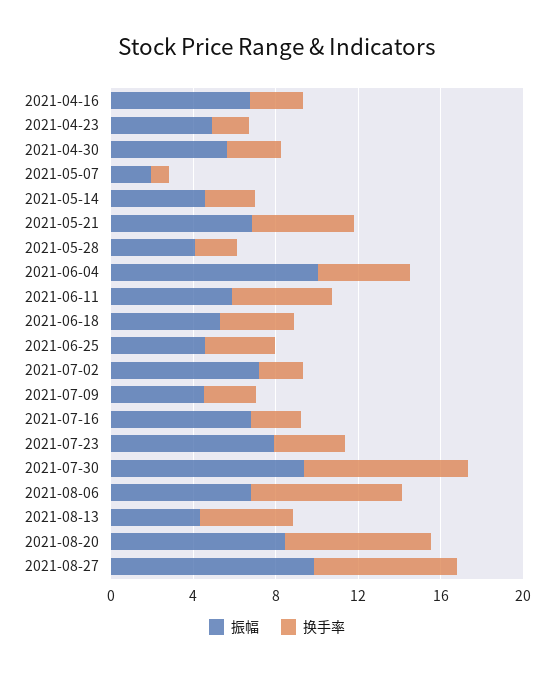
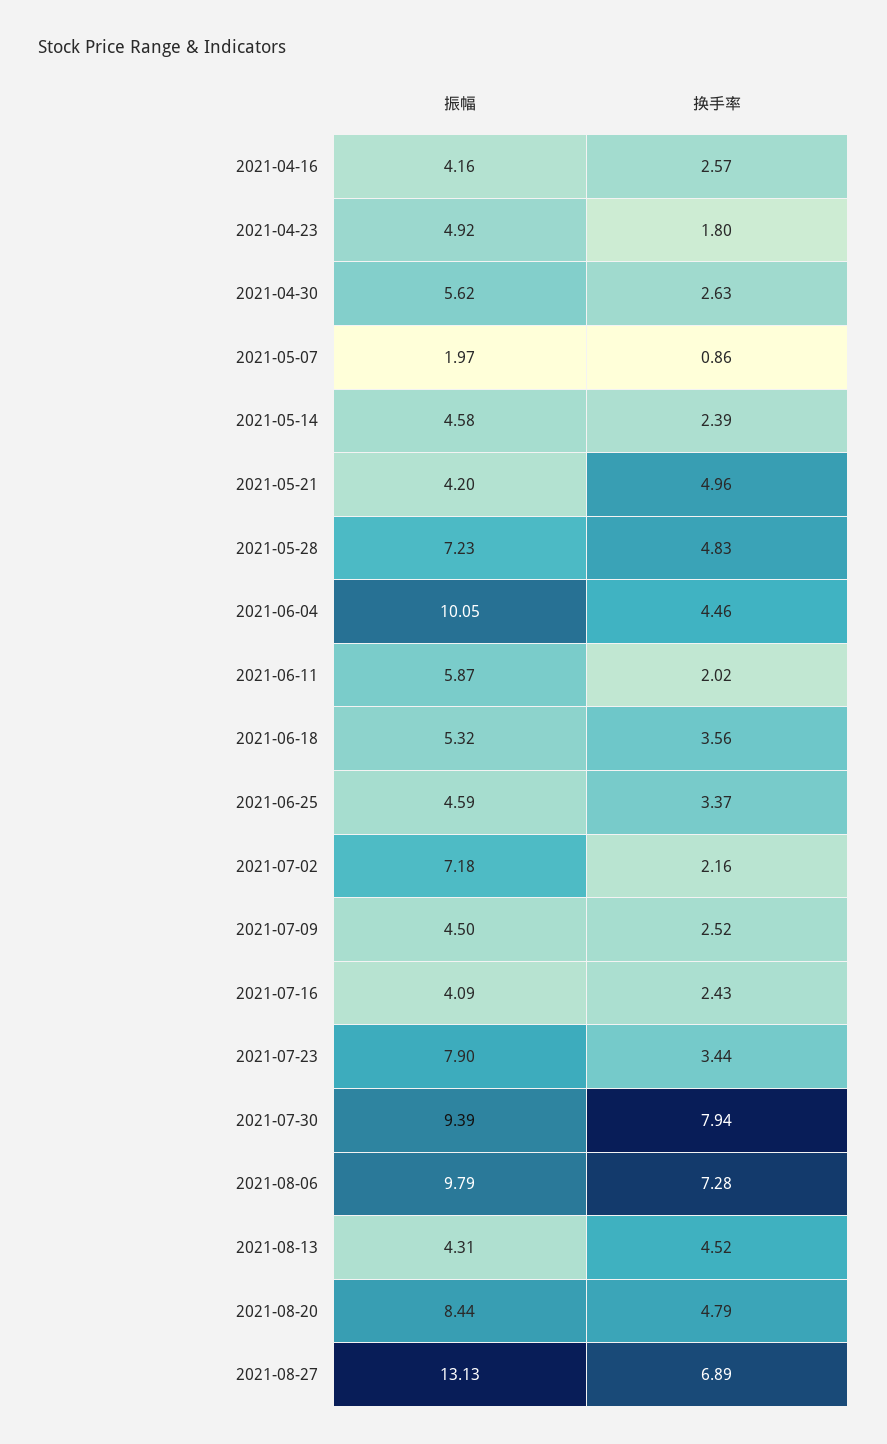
振幅, 2021-04-16: 7 -> 4.16
振幅, 2021-05-21: 7 -> 4.2
振幅, 2021-05-28: 4 -> 7.23
换手率, 2021-05-28: 2 -> 4.83
换手率, 2021-06-11: 5 -> 2.02
振幅, 2021-07-16: 7 -> 4.09
振幅, 2021-08-06: 7 -> 9.79
换手率, 2021-08-20: 7 -> 4.79
振幅, 2021-08-27: 10 -> 13.13

